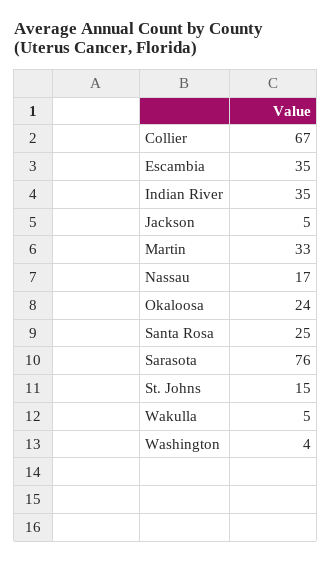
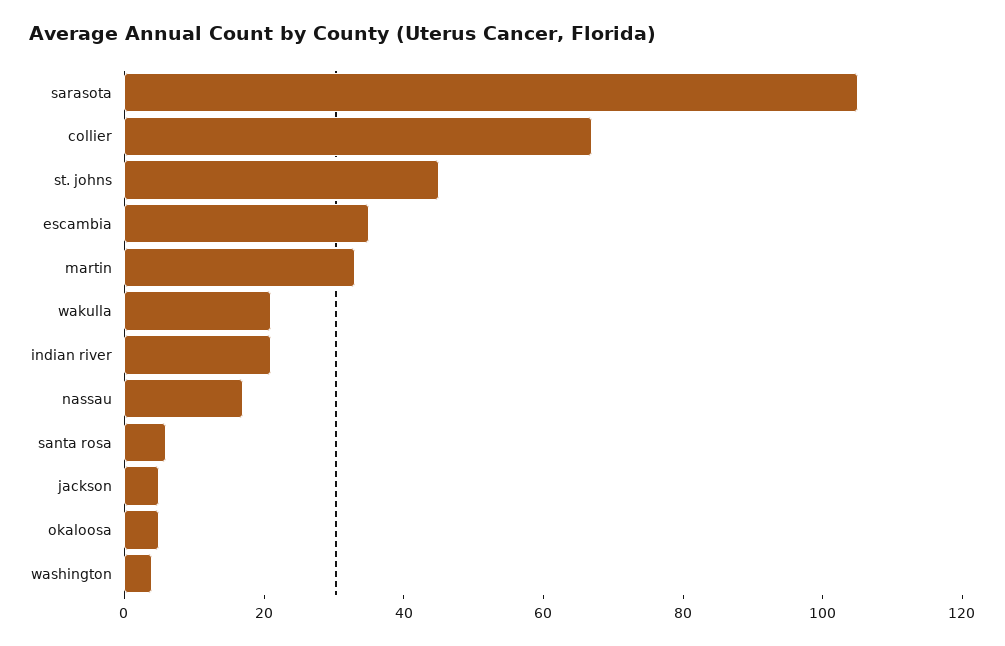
Indian River: 35 -> 20
Okaloosa: 24 -> 5
Santa Rosa: 25 -> 5
Sarasota: 76 -> 105
St. Johns: 15 -> 45
Wakulla: 5 -> 20

